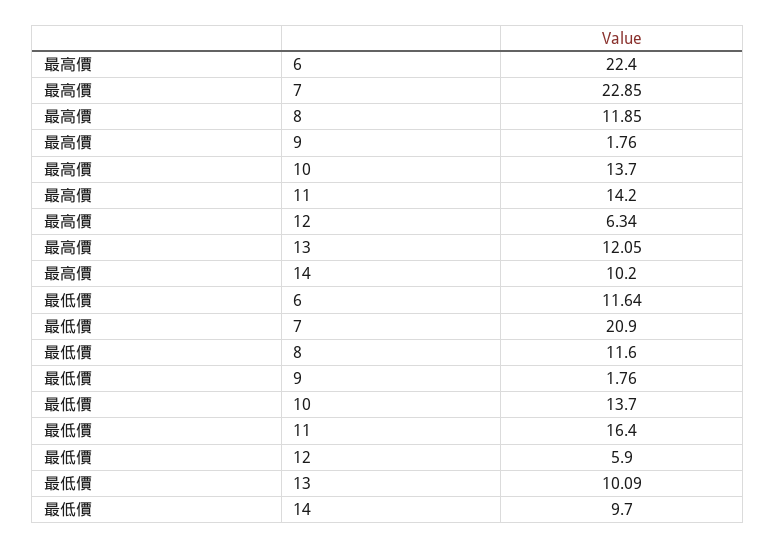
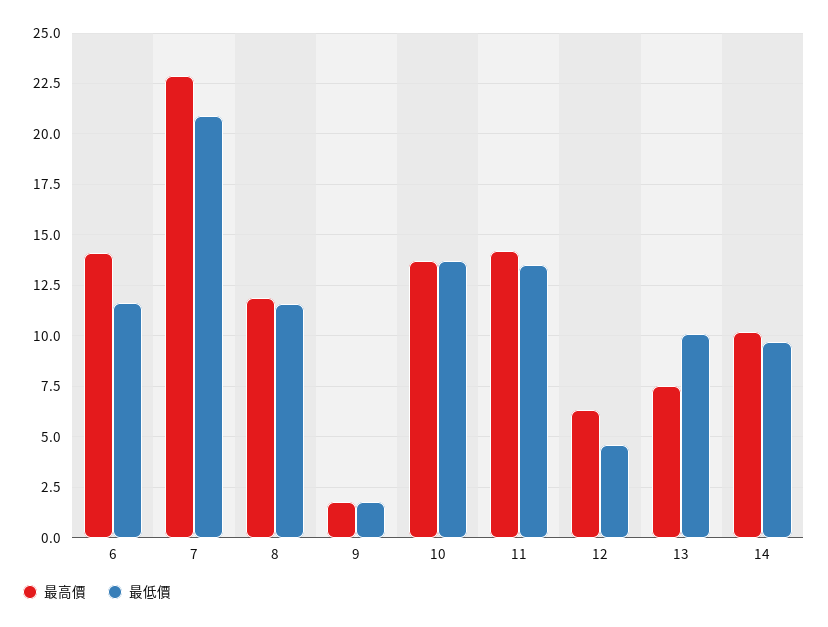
最高價, 6: 22.4 -> 14
最高價, 13: 12.05 -> 7.5
最低價, 11: 16.4 -> 13.5
最低價, 12: 5.9 -> 4.5

